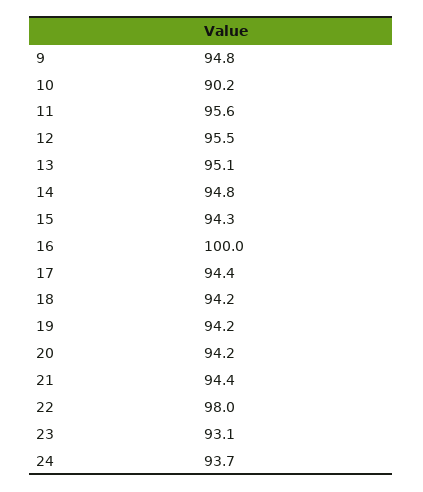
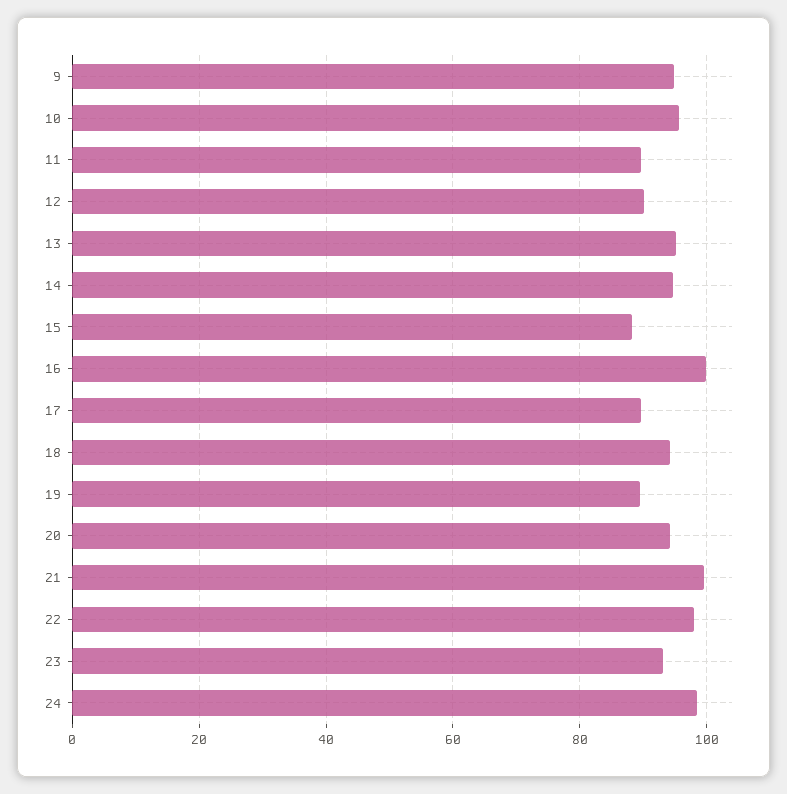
10: 90.2 -> 96
11: 95.6 -> 90
12: 95.5 -> 90
15: 94.3 -> 88
17: 94.4 -> 90
19: 94.2 -> 90
21: 94.4 -> 100
24: 93.7 -> 98

